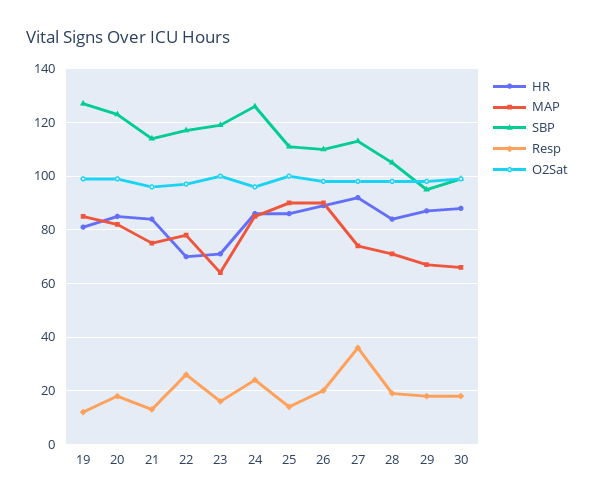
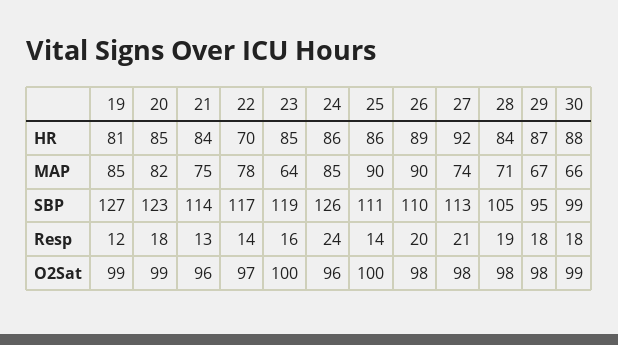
Resp, 22: 25 -> 14
HR, 23: 70 -> 85
Resp, 27: 35 -> 21

